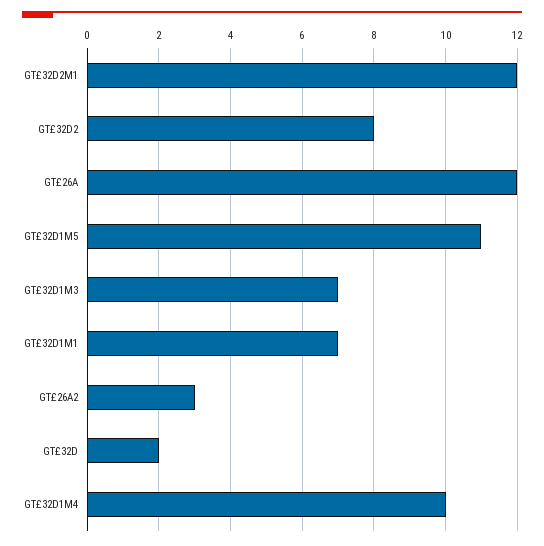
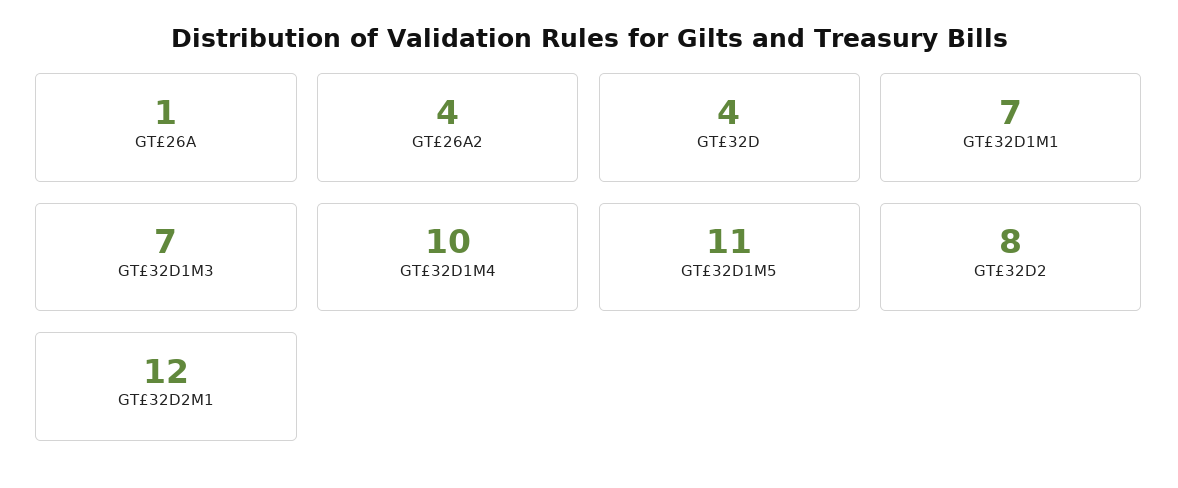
GT£26A: 12 -> 1
GT£26A2: 3 -> 4
GT£32D: 2 -> 4

